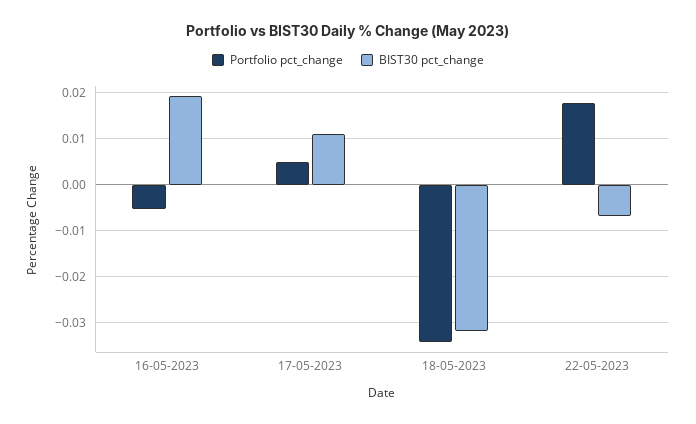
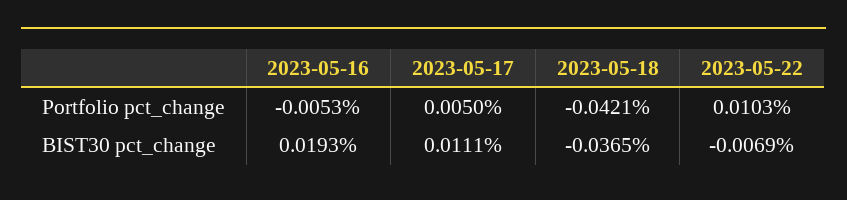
Portfolio pct_change, 18-05-2023: -0.034 -> -0.0421
BIST30 pct_change, 18-05-2023: -0.032 -> -0.0365
Portfolio pct_change, 22-05-2023: 0.018 -> 0.0103

